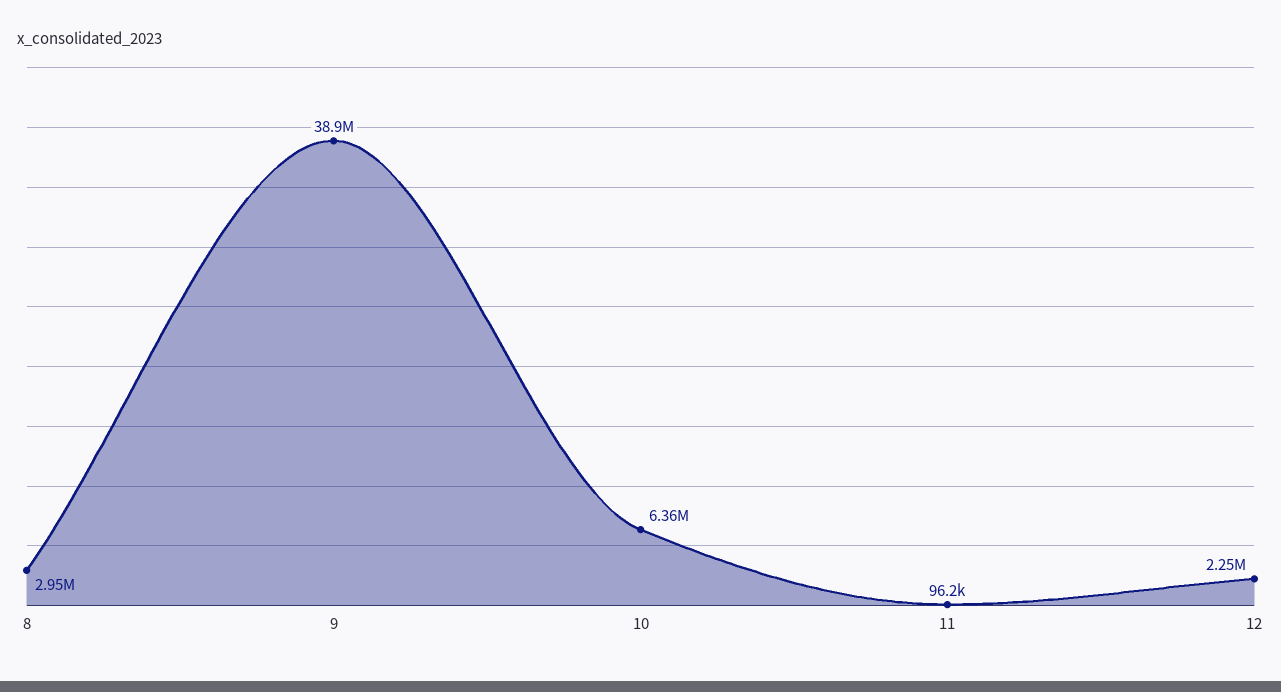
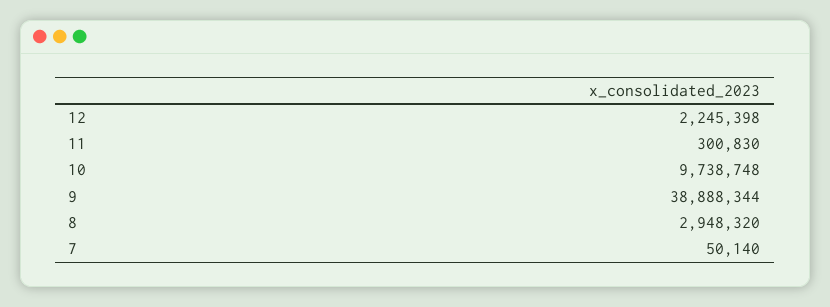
10: 6360000 -> 9738748
11: 96200 -> 300830
7: none -> 50140

